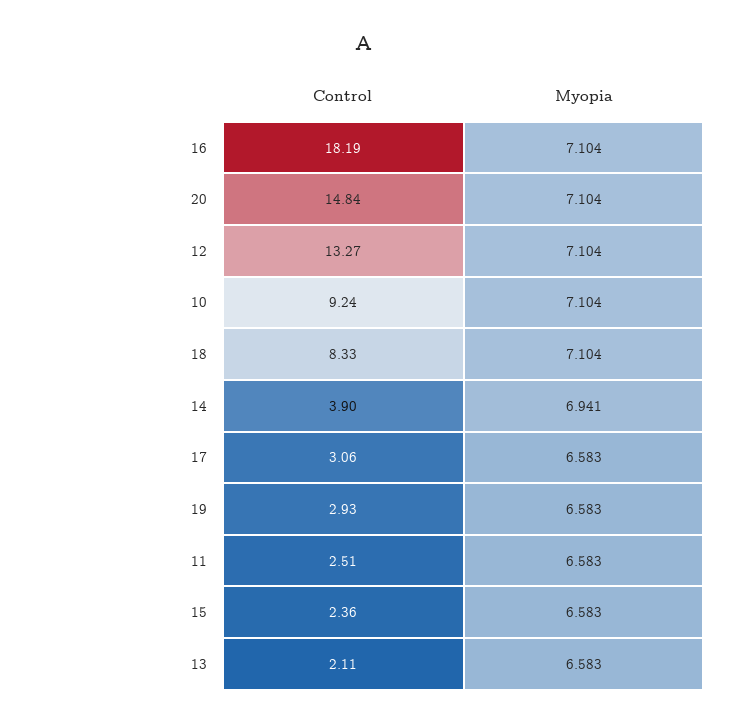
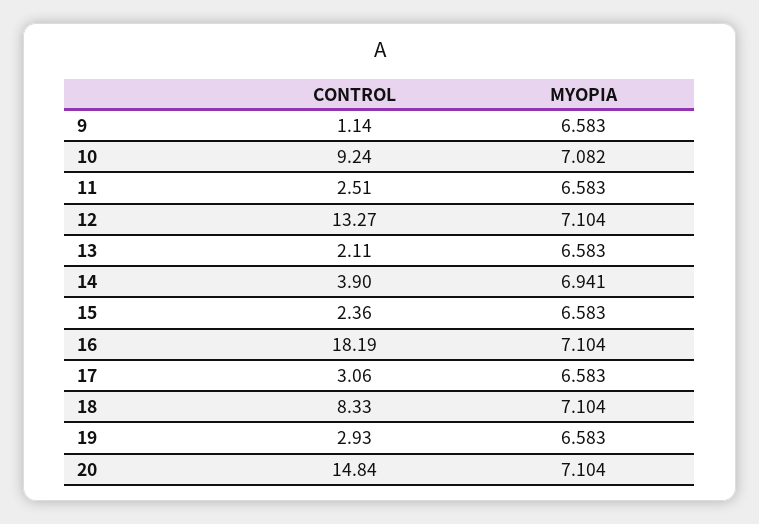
Myopia, 10: 7.104 -> 7.082
Control, 9: none -> 1.14
Myopia, 9: none -> 6.583

